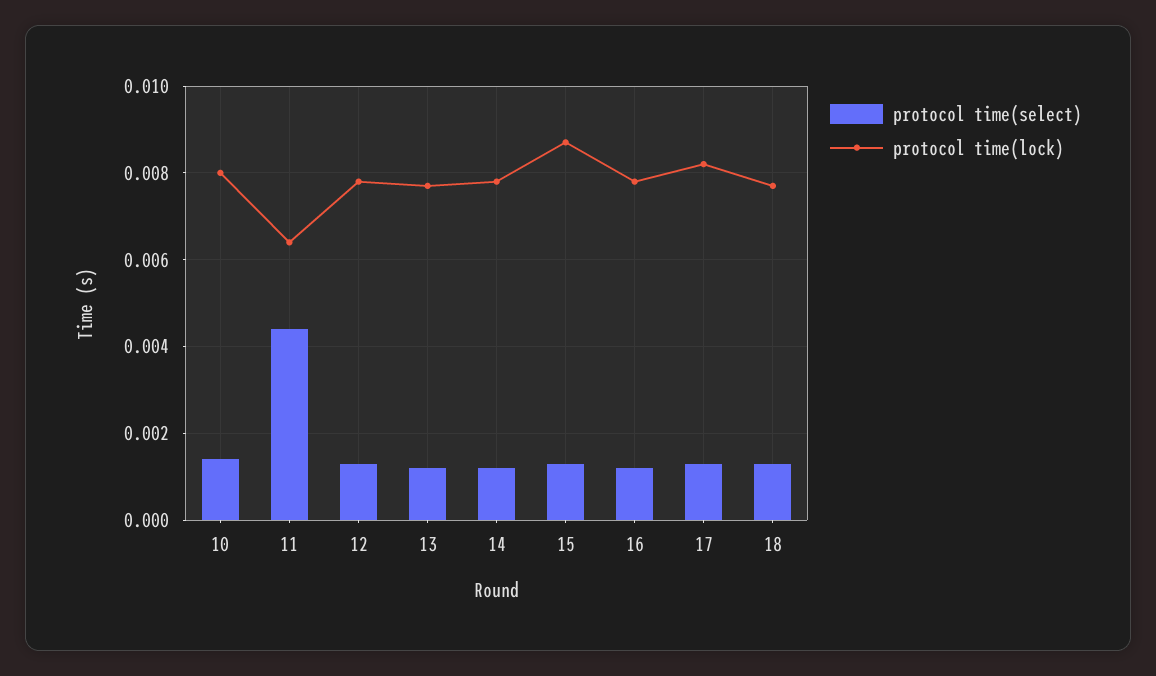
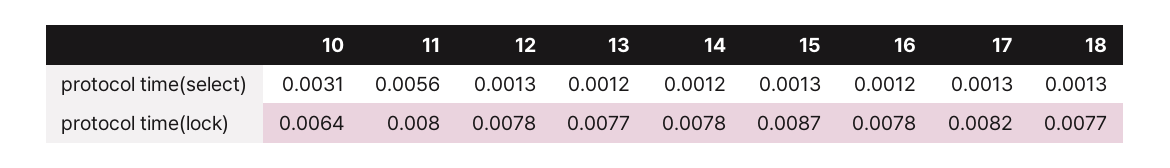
protocol time(select), 10: 0.0015 -> 0.0031
protocol time(lock), 10: 0.008 -> 0.0064
protocol time(select), 11: 0.0045 -> 0.0056
protocol time(lock), 11: 0.0065 -> 0.008

